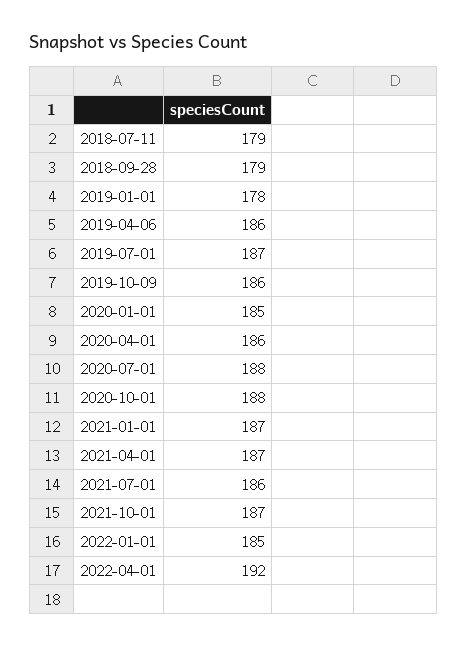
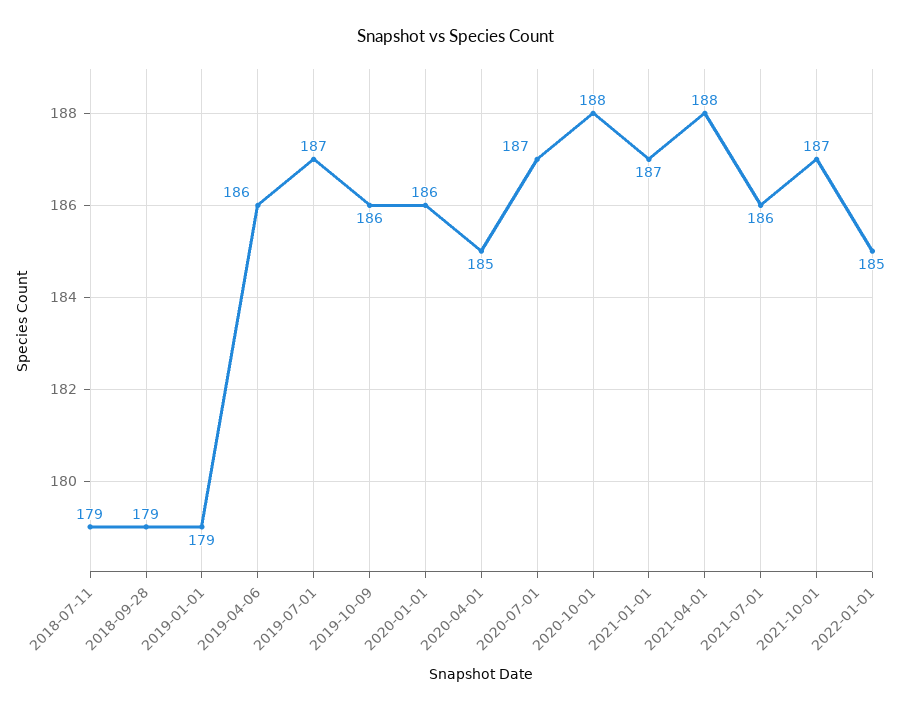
2019-01-01: 178 -> 179
2020-01-01: 185 -> 186
2020-04-01: 186 -> 185
2020-07-01: 188 -> 187
2021-04-01: 187 -> 188
2022-04-01: 192 -> none

